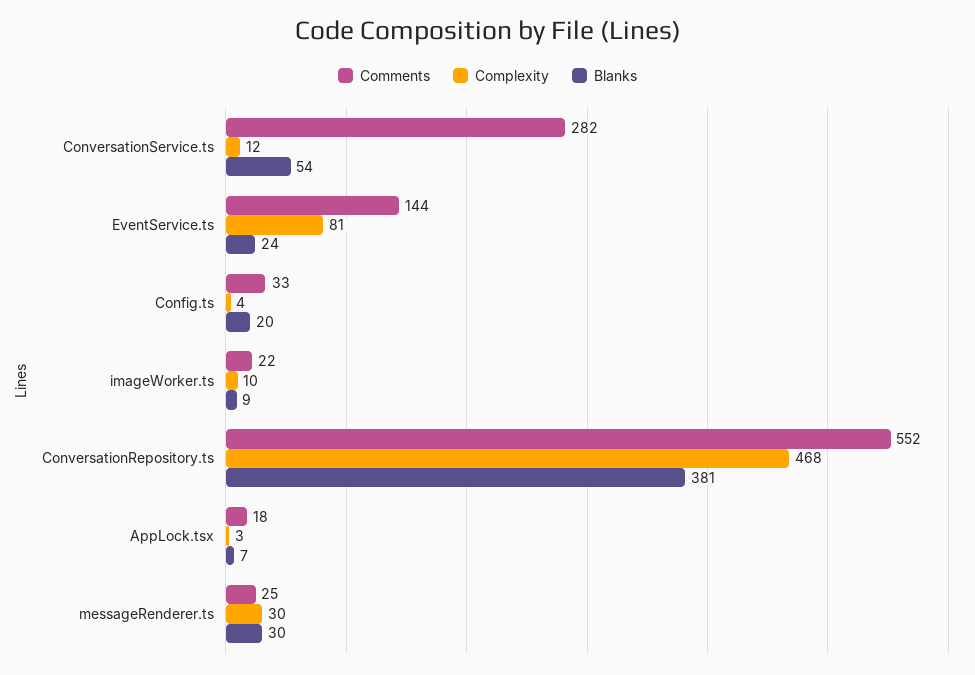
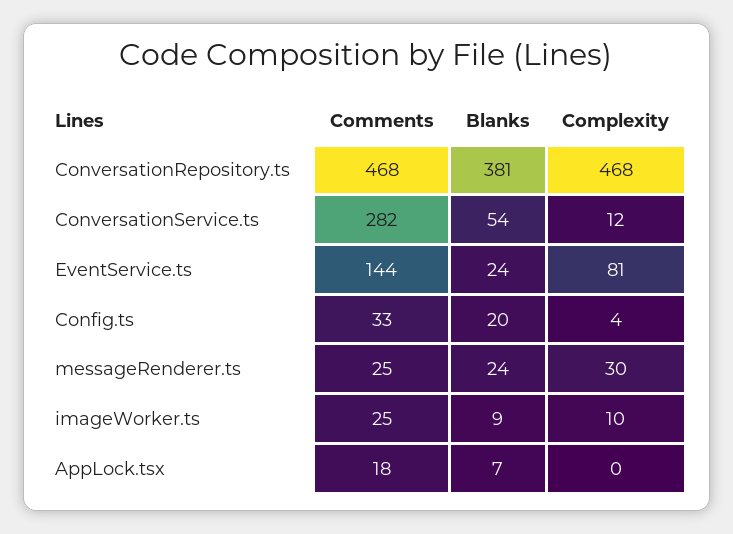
Comments, imageWorker.ts: 22 -> 25
Comments, ConversationRepository.ts: 552 -> 468
Complexity, AppLock.tsx: 3 -> 0
Blanks, messageRenderer.ts: 30 -> 24

